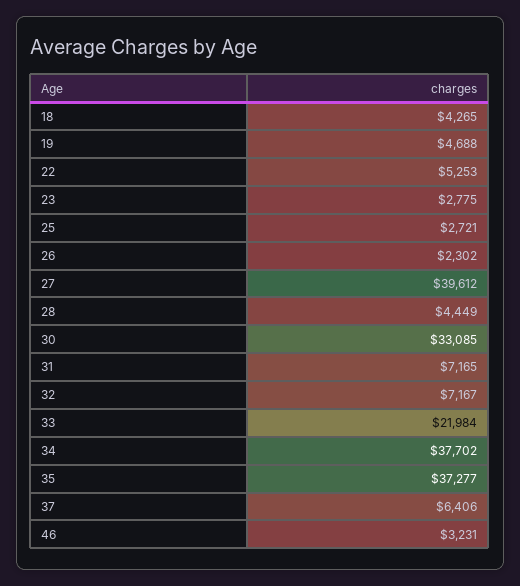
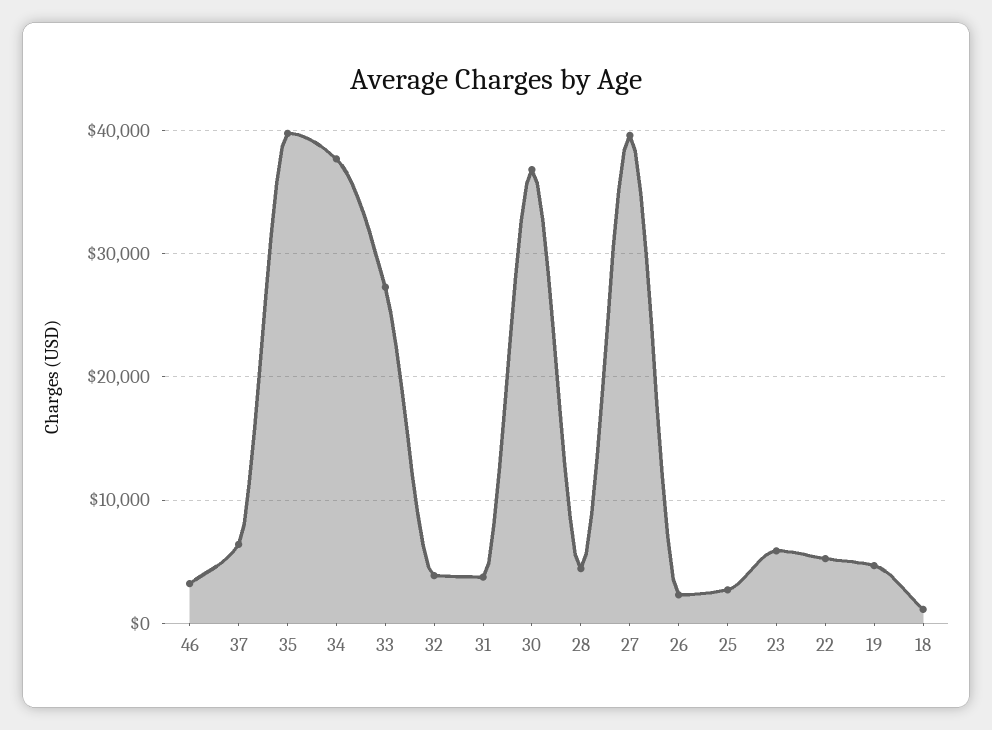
18: 4265 -> 1000
23: 2775 -> 6000
30: 33085 -> 37000
31: 7165 -> 4000
32: 7167 -> 4000
33: 21984 -> 27000
35: 37277 -> 40000

